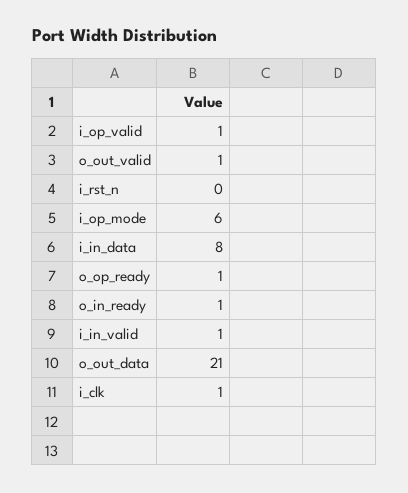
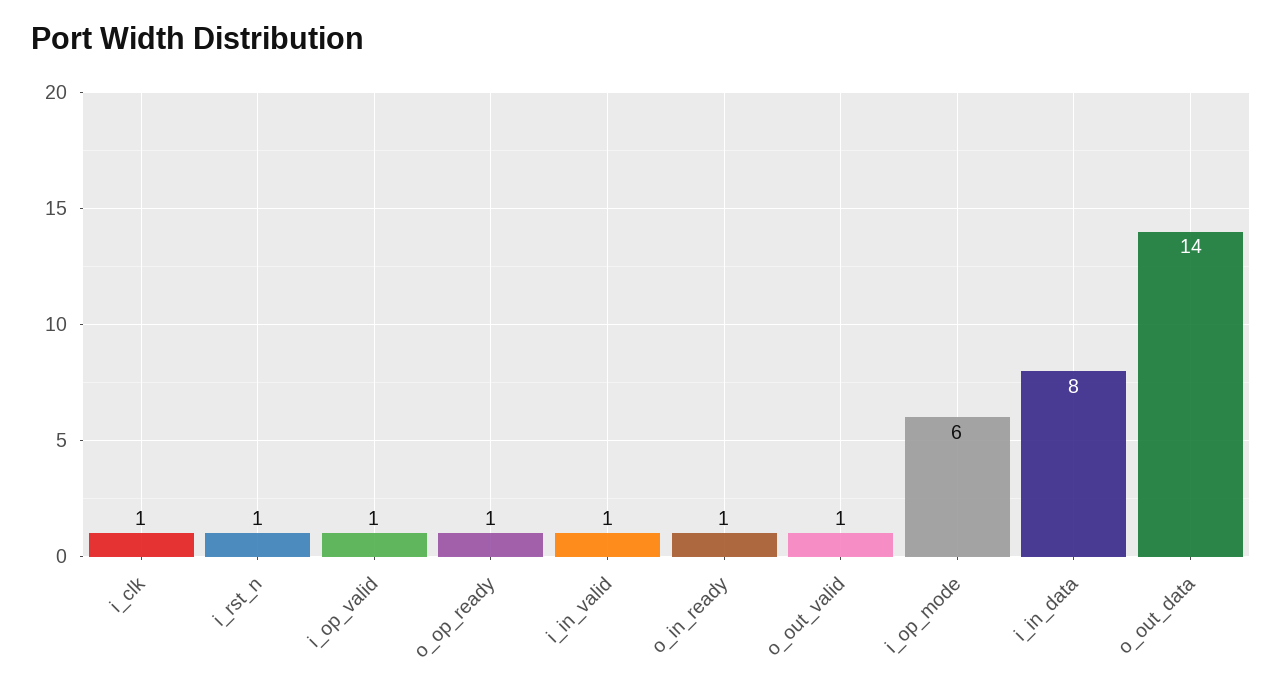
i_rst_n: 0 -> 1
o_out_data: 21 -> 14

